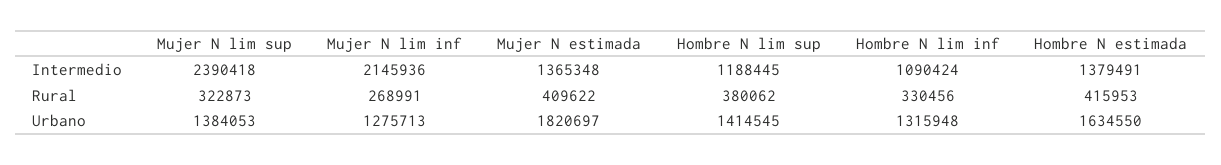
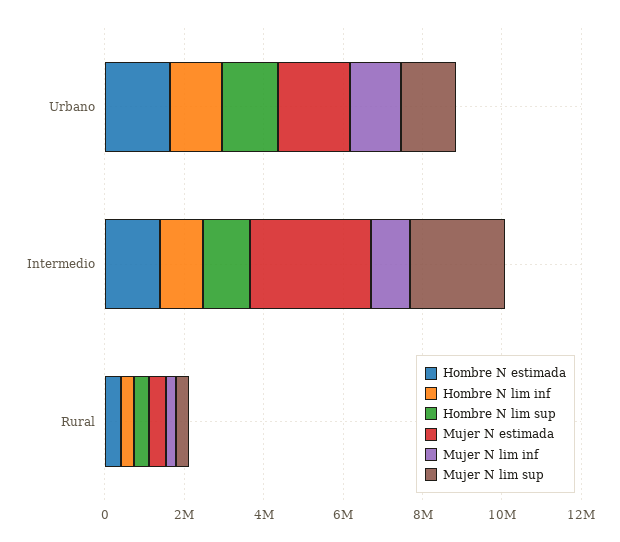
Mujer N lim inf, Intermedio: 2145936 -> 1000000
Mujer N estimada, Intermedio: 1365348 -> 3000000

